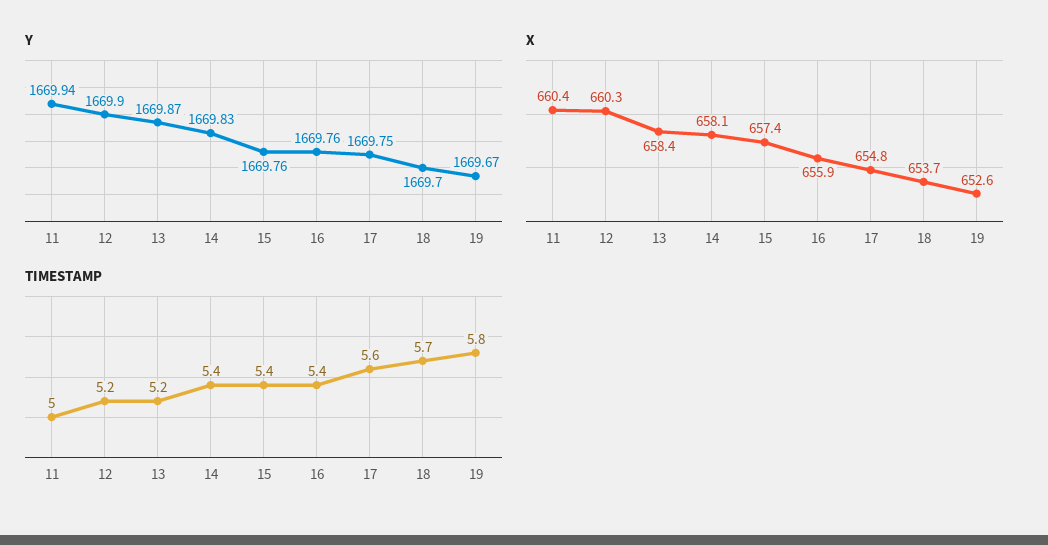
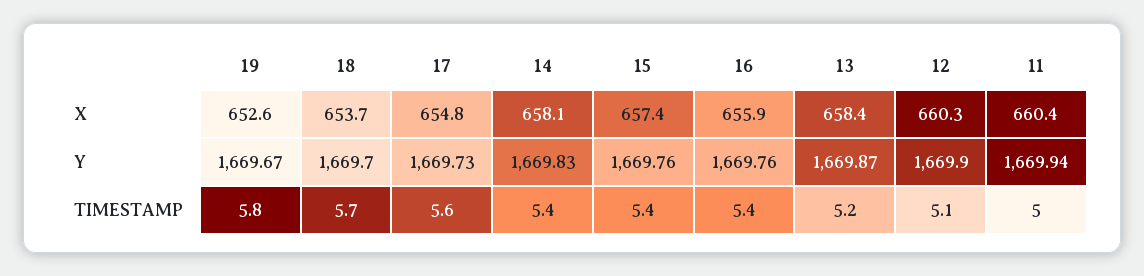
Y, 17: 1669.75 -> 1669.73
TIMESTAMP, 12: 5.2 -> 5.1

